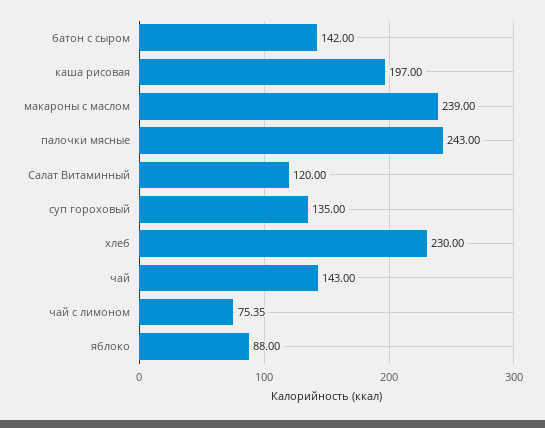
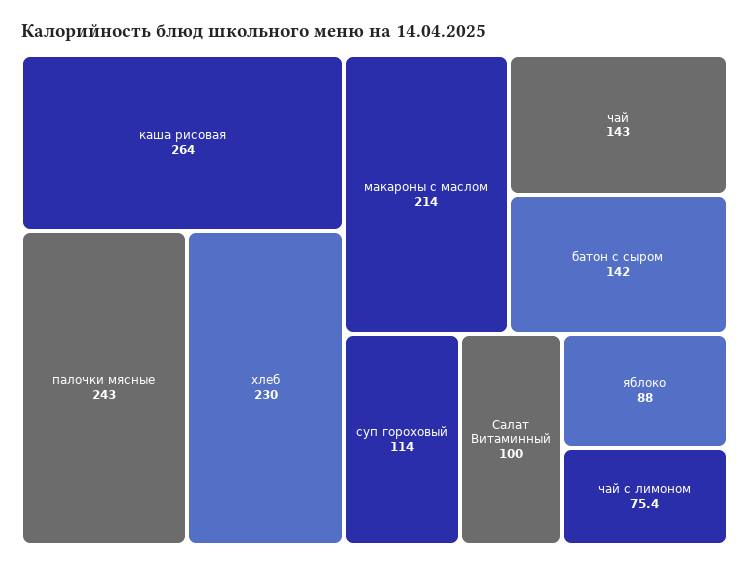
каша рисовая: 197 -> 264
макароны с маслом: 239 -> 214
Салат Витаминный: 120 -> 100
суп гороховый: 135 -> 114

